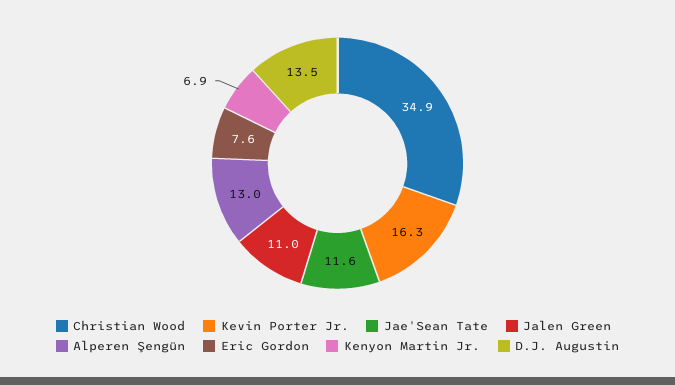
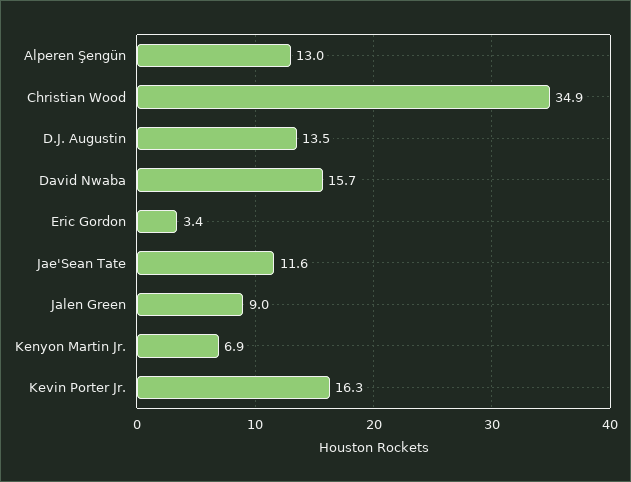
Jalen Green: 11 -> 9
Eric Gordon: 7.6 -> 3.4
David Nwaba: none -> 15.7

